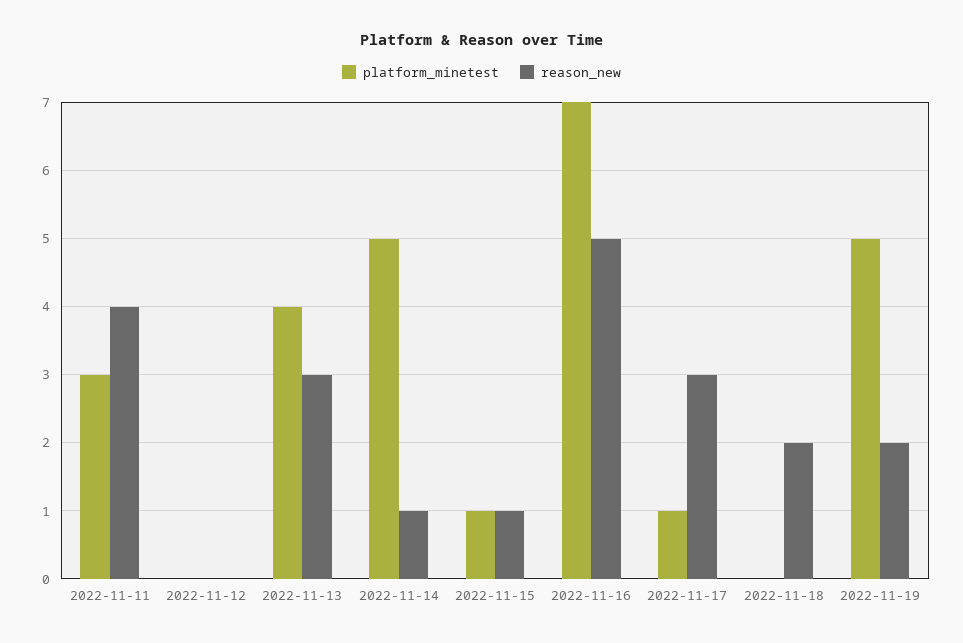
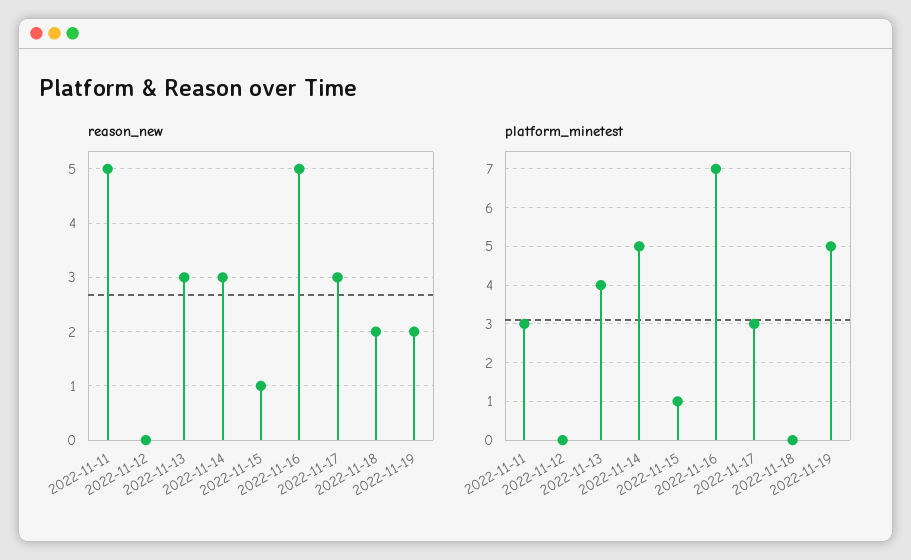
reason_new, 2022-11-11: 4 -> 5
reason_new, 2022-11-14: 1 -> 3
platform_minetest, 2022-11-17: 1 -> 3

